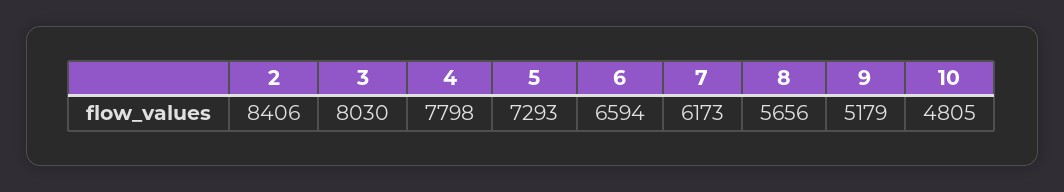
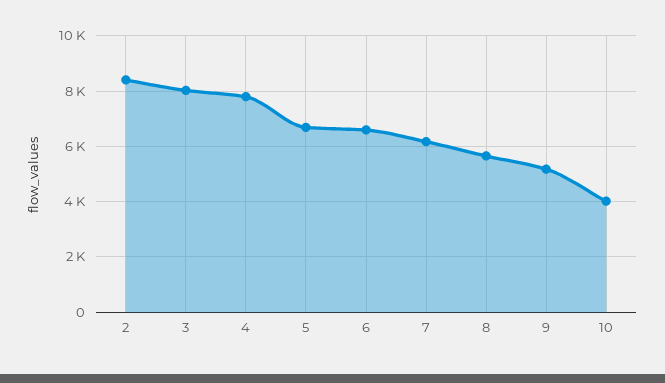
5: 7293 -> 6750
10: 4805 -> 4000

